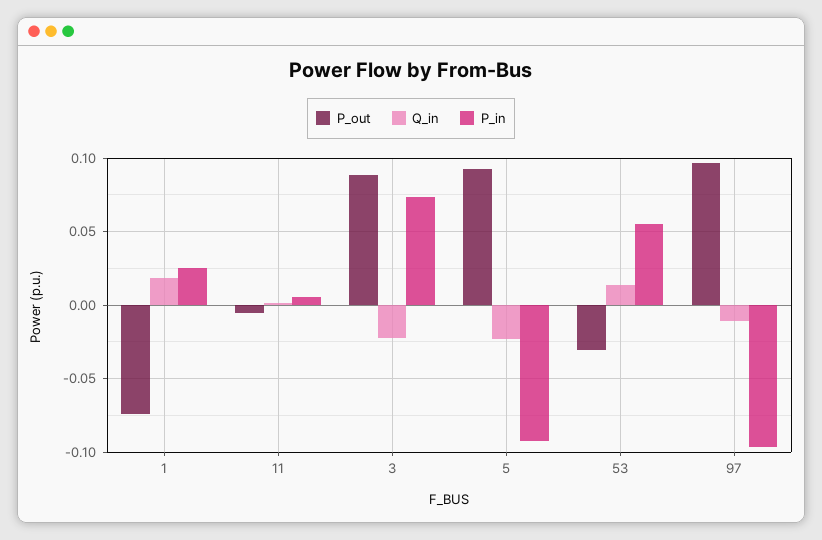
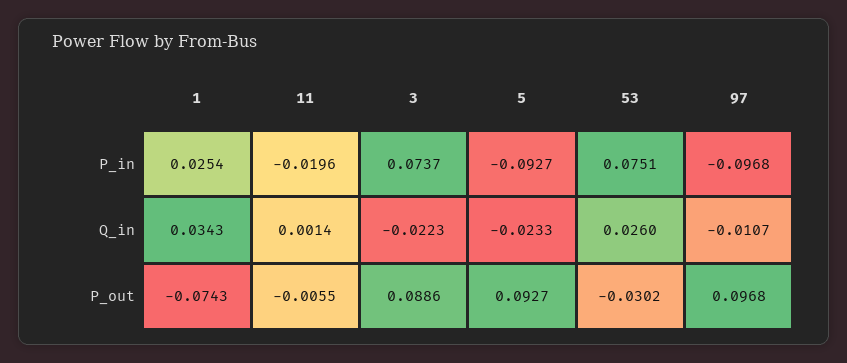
Q_in, 1: 0.02 -> 0.0343
P_in, 11: 0.005 -> -0.0196
Q_in, 53: 0.015 -> 0.026
P_in, 53: 0.055 -> 0.0751

